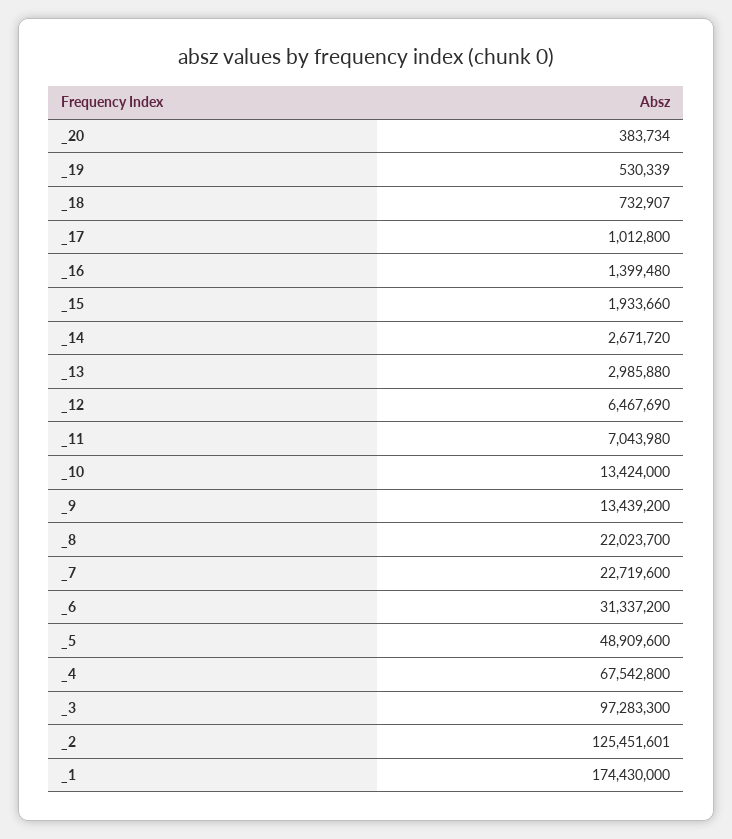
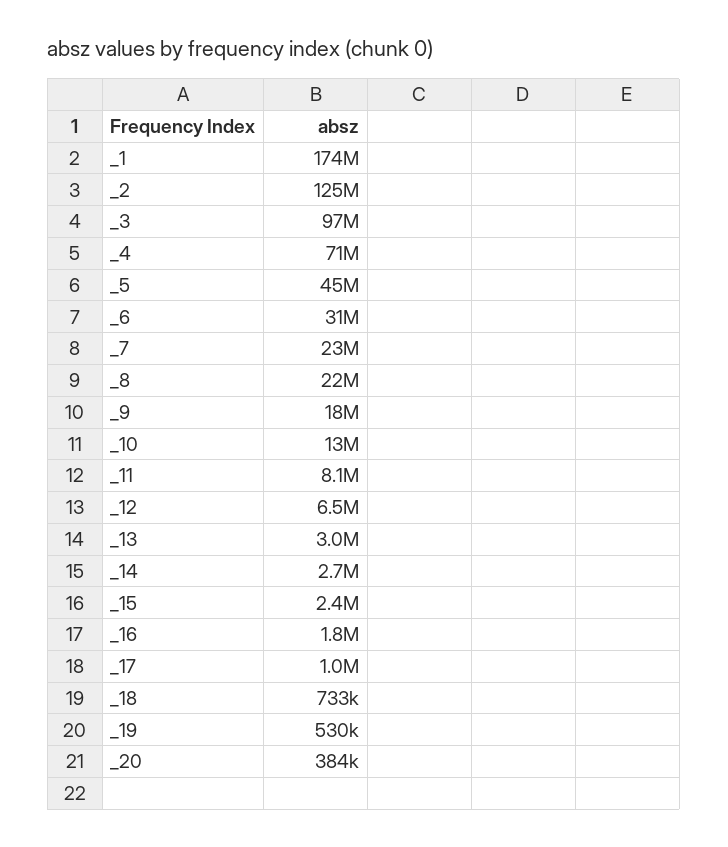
_16: 1399480 -> 1800000
_15: 1933660 -> 2400000
_11: 7043980 -> 8100000
_9: 13439200 -> 18000000
_5: 48909600 -> 45000000
_4: 67542800 -> 71000000

